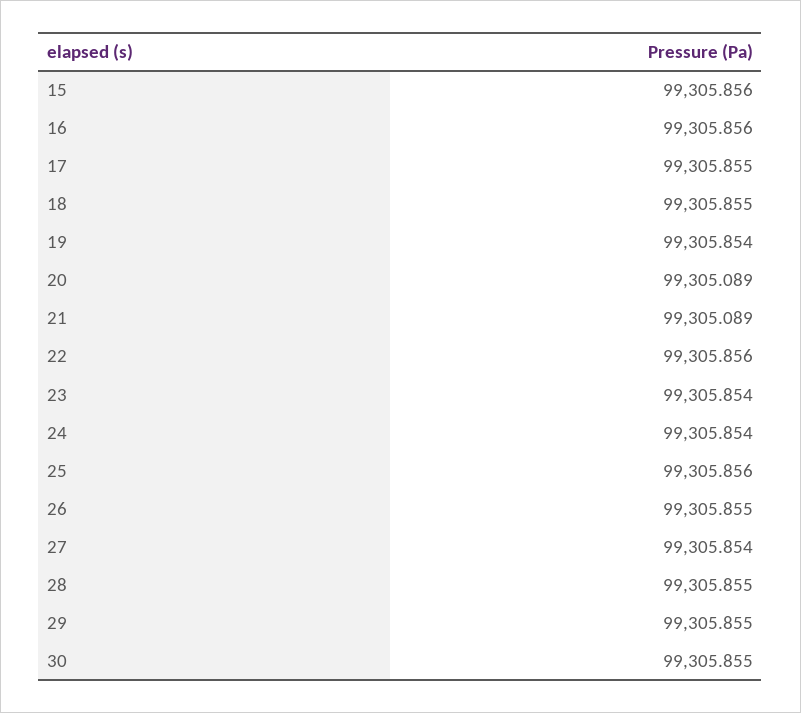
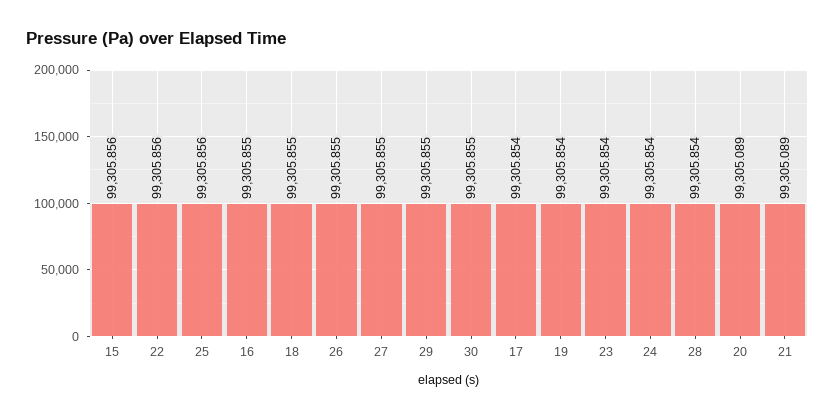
16: 99305.856 -> 99305.855
17: 99305.855 -> 99305.854
27: 99305.854 -> 99305.855
28: 99305.855 -> 99305.854

